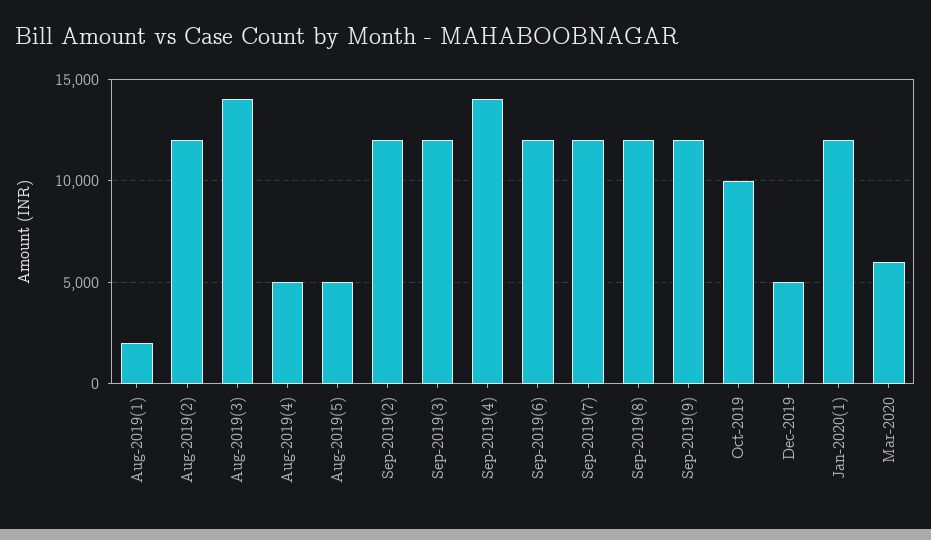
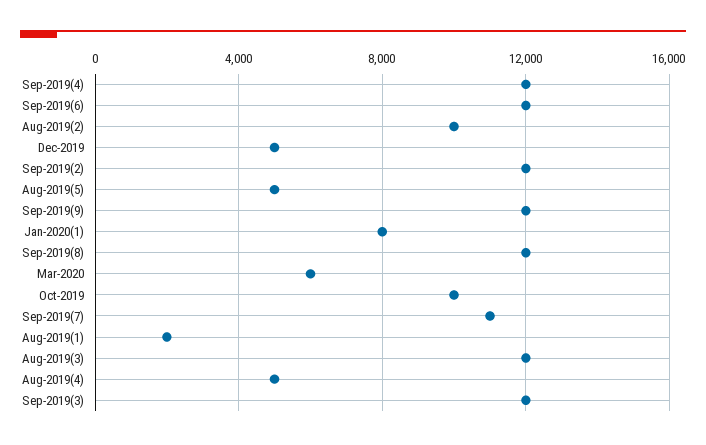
Aug-2019(2): 12000 -> 10000
Aug-2019(3): 14000 -> 12000
Sep-2019(4): 14000 -> 12000
Sep-2019(7): 12000 -> 11000
Jan-2020(1): 12000 -> 8000

